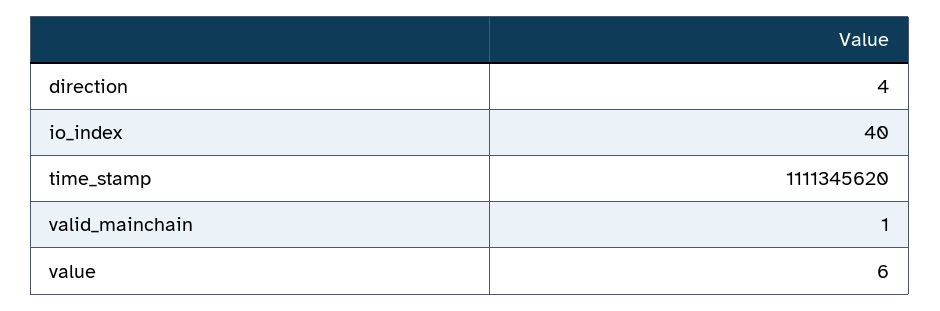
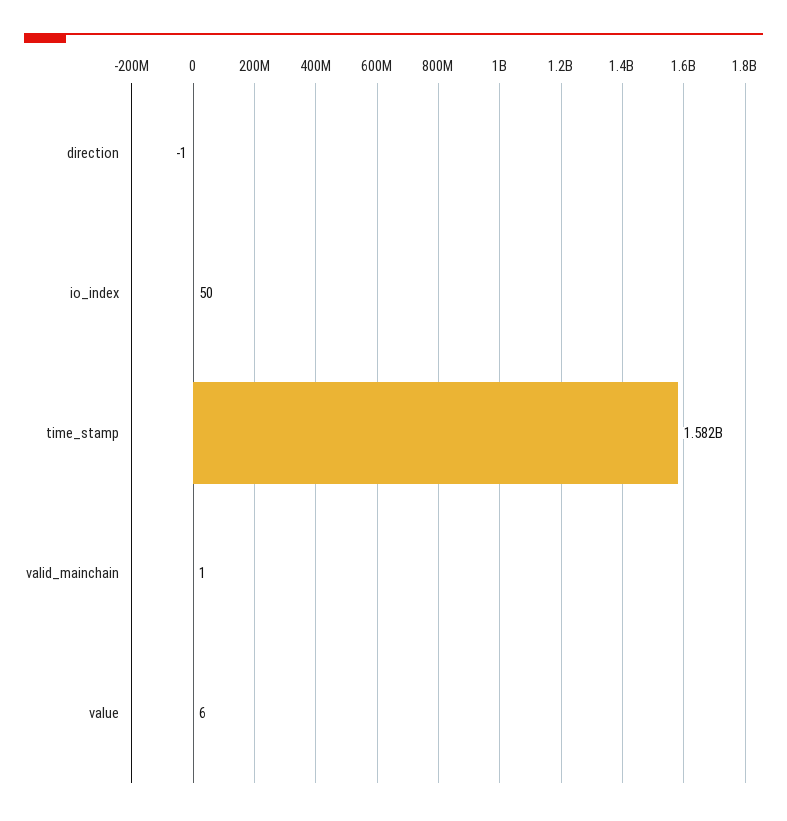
direction: 4 -> -1
io_index: 40 -> 50
time_stamp: 1111345620 -> 1582000000

